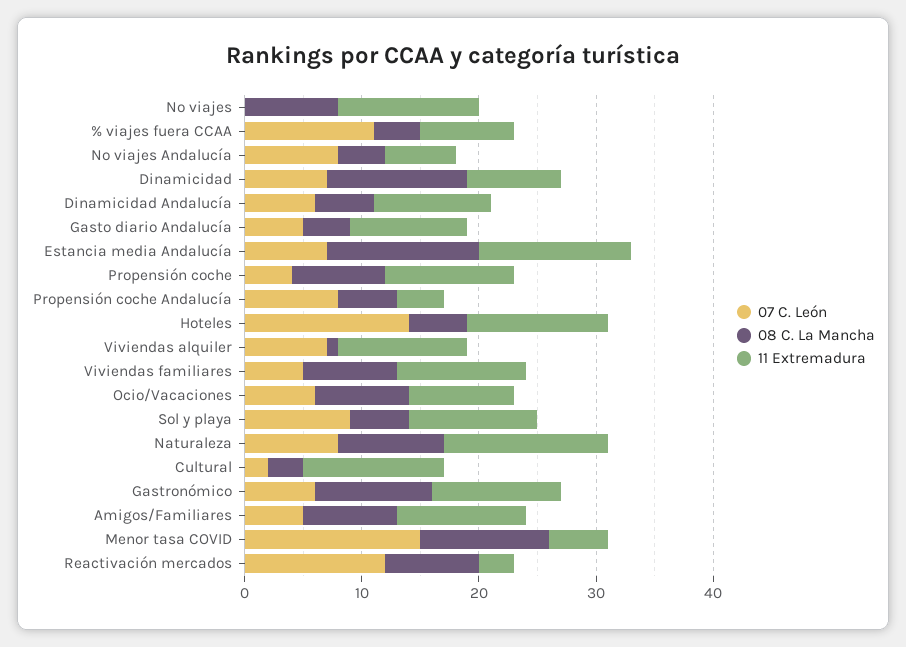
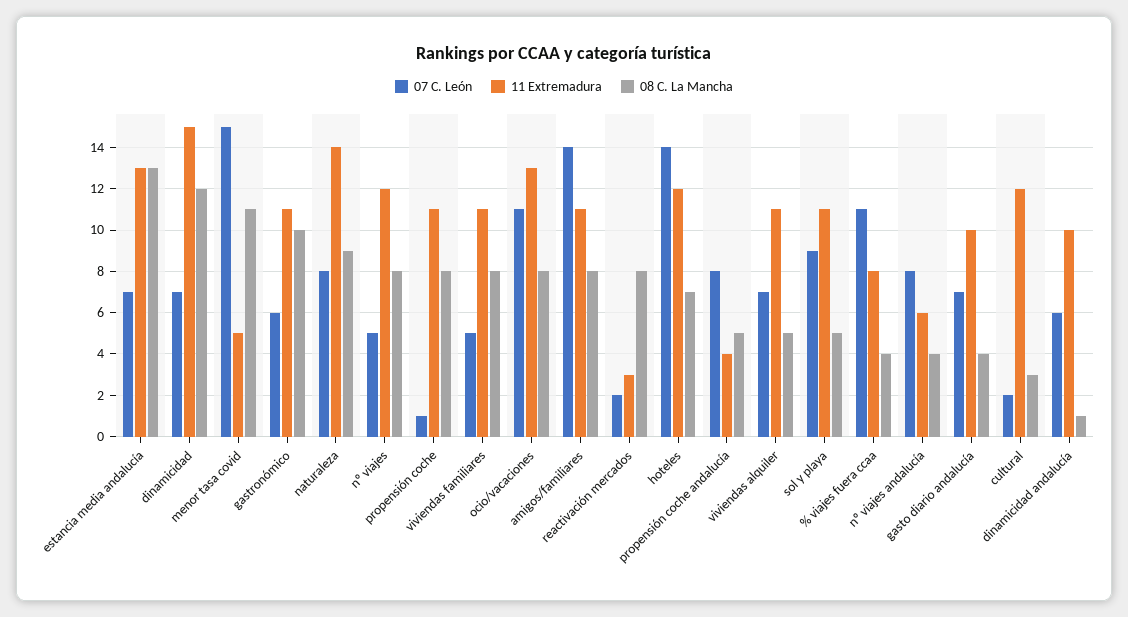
07 C. León, Nº viajes: 0 -> 5
11 Extremadura, Dinamicidad: 8 -> 15
08 C. La Mancha, Dinamicidad Andalucía: 5 -> 1
07 C. León, Gasto diario Andalucía: 5 -> 7
07 C. León, Propensión coche: 4 -> 1
08 C. La Mancha, Hoteles: 5 -> 7
08 C. La Mancha, Viviendas alquiler: 1 -> 5
07 C. León, Ocio/Vacaciones: 6 -> 11
11 Extremadura, Ocio/Vacaciones: 9 -> 13
07 C. León, Amigos/Familiares: 5 -> 14
07 C. León, Reactivación mercados: 12 -> 2

